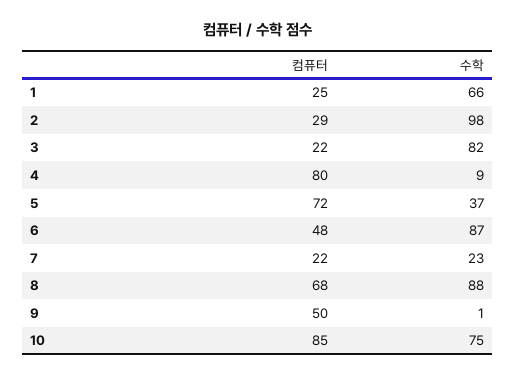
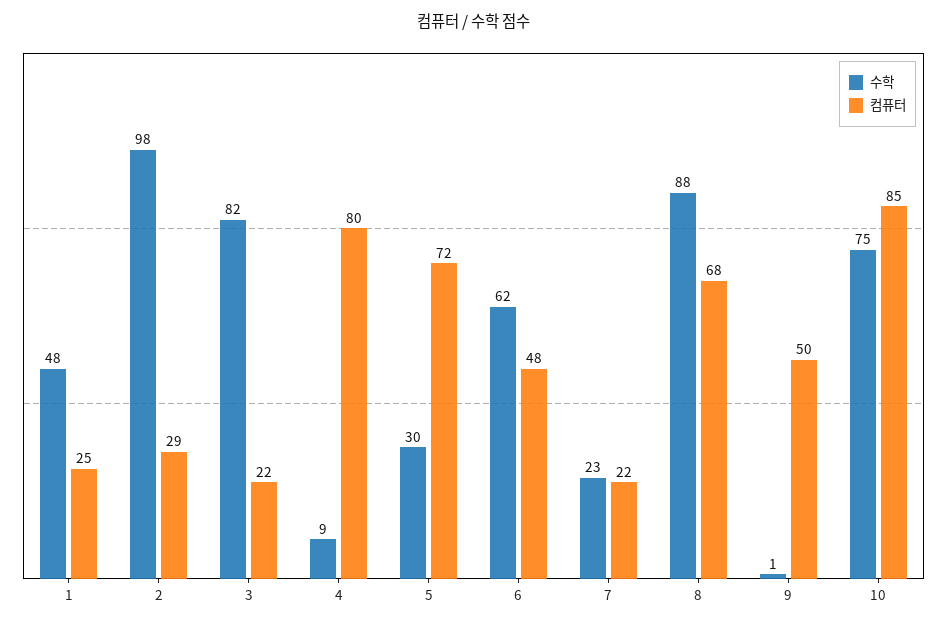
수학, 1: 66 -> 48
수학, 5: 37 -> 30
수학, 6: 87 -> 62

